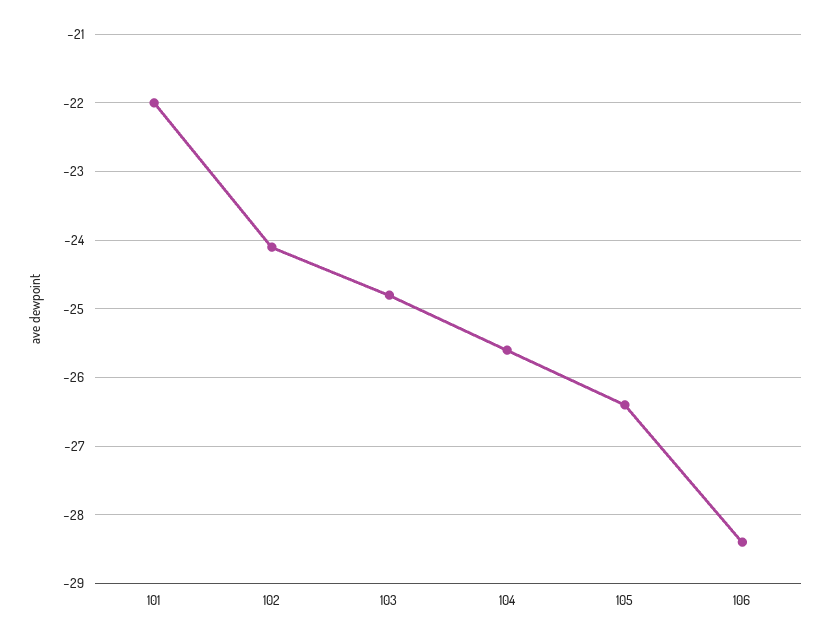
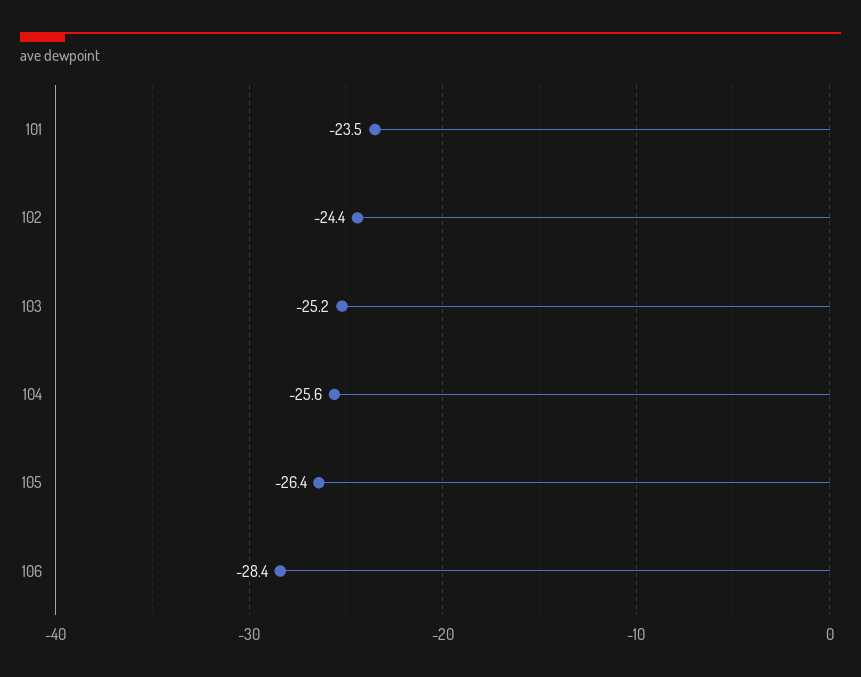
101: -22 -> -23.5
102: -24.1 -> -24.4
103: -24.8 -> -25.2

